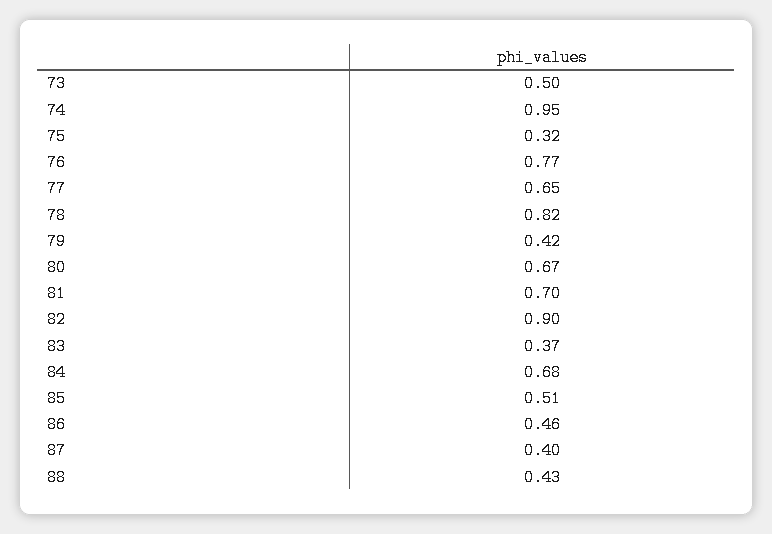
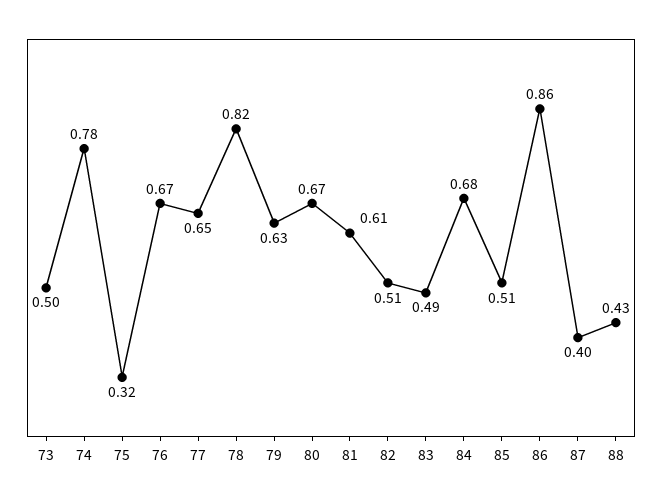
74: 0.95 -> 0.78
76: 0.77 -> 0.67
79: 0.42 -> 0.63
81: 0.7 -> 0.61
82: 0.9 -> 0.51
83: 0.37 -> 0.49
86: 0.46 -> 0.86

